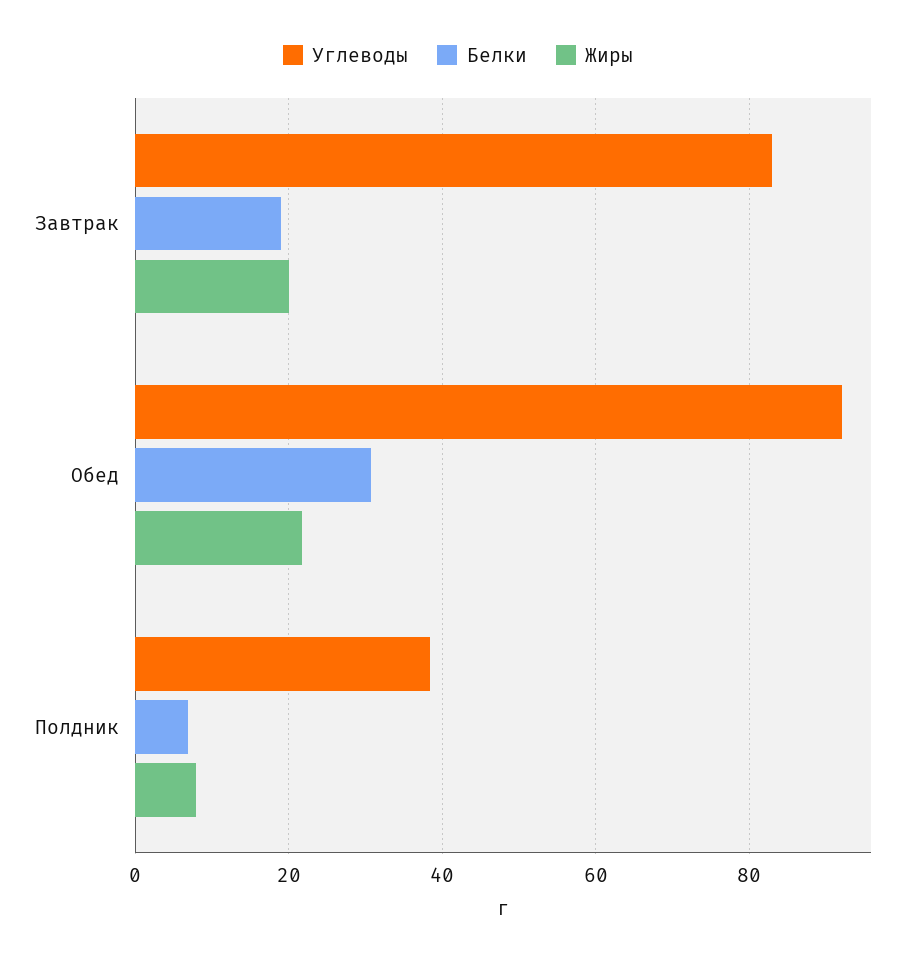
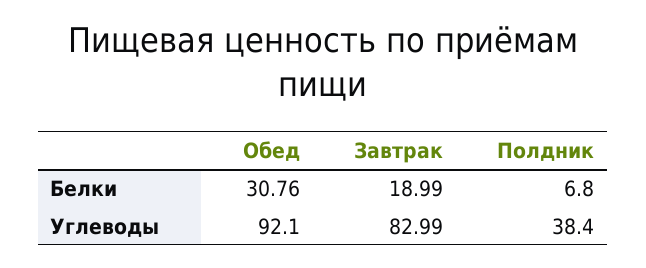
Жиры, Завтрак: 20 -> none
Жиры, Обед: 22 -> none
Жиры, Полдник: 8 -> none

